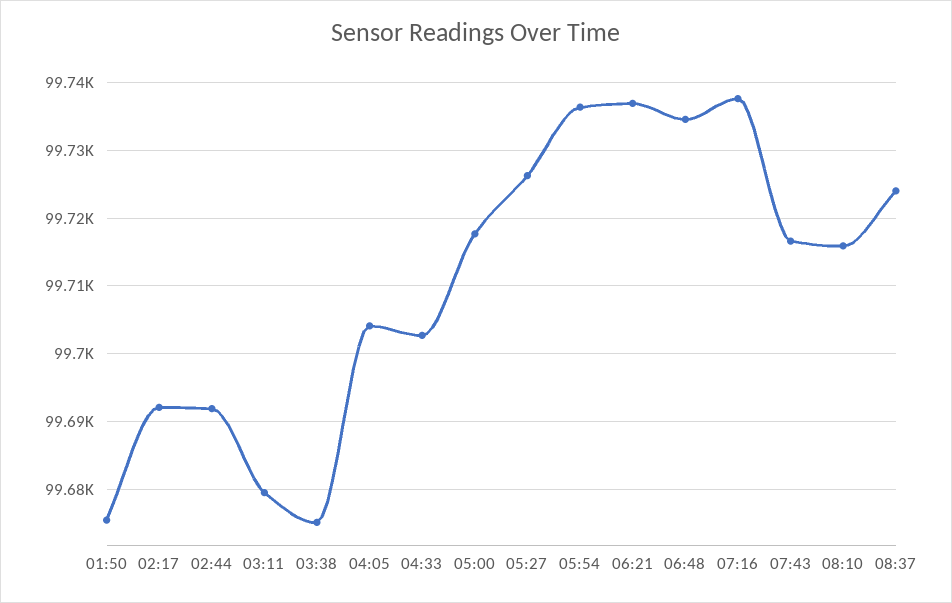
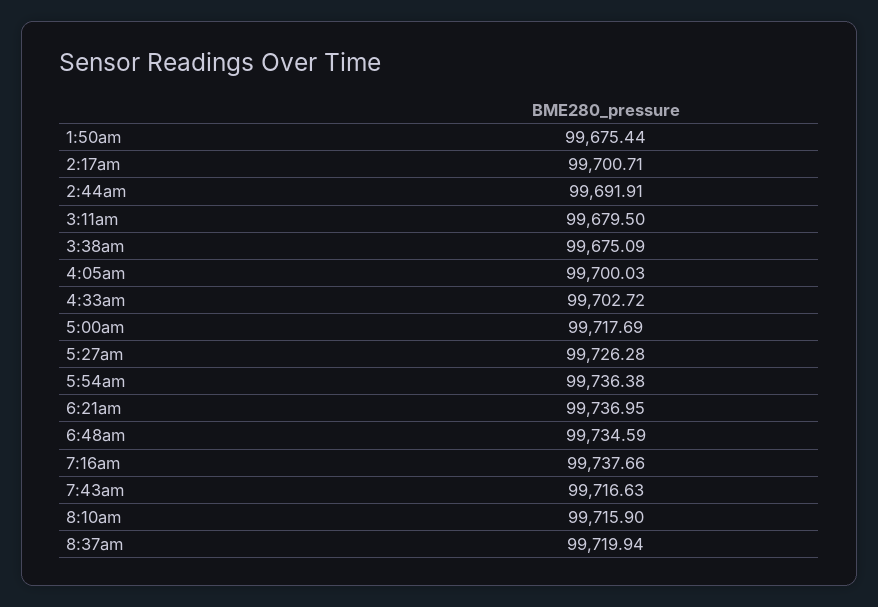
02:17: 99692 -> 99700.71
04:05: 99704 -> 99700.03
08:37: 99724 -> 99719.94

